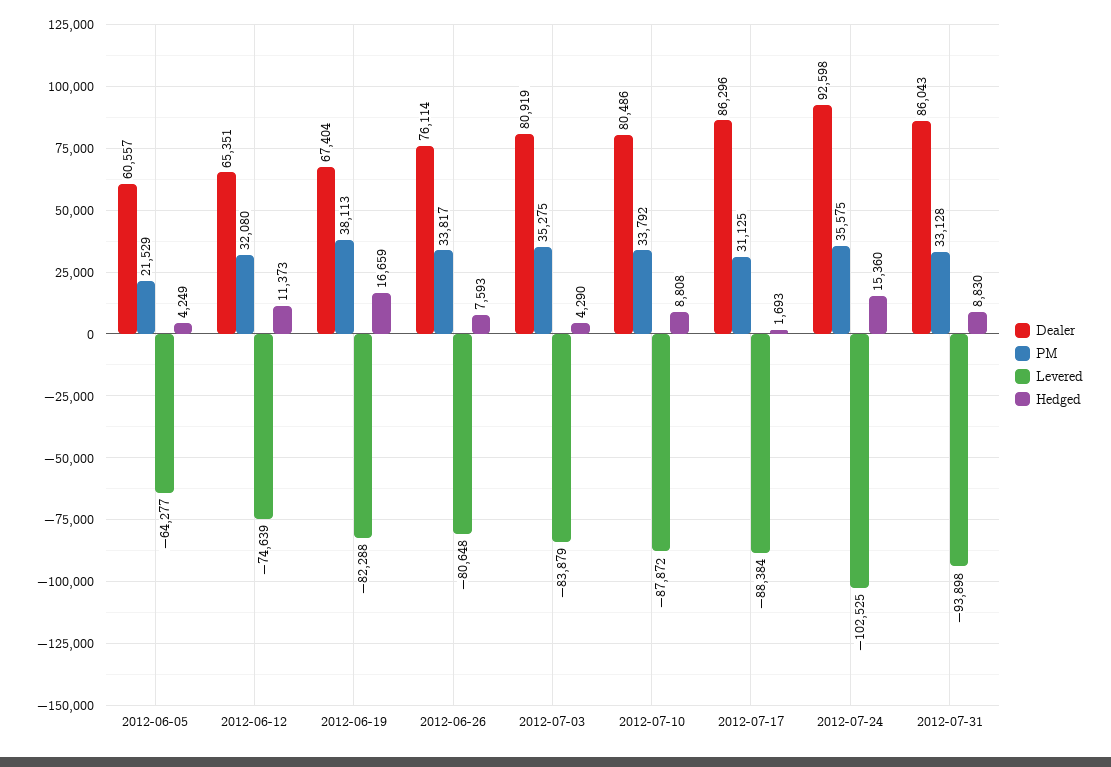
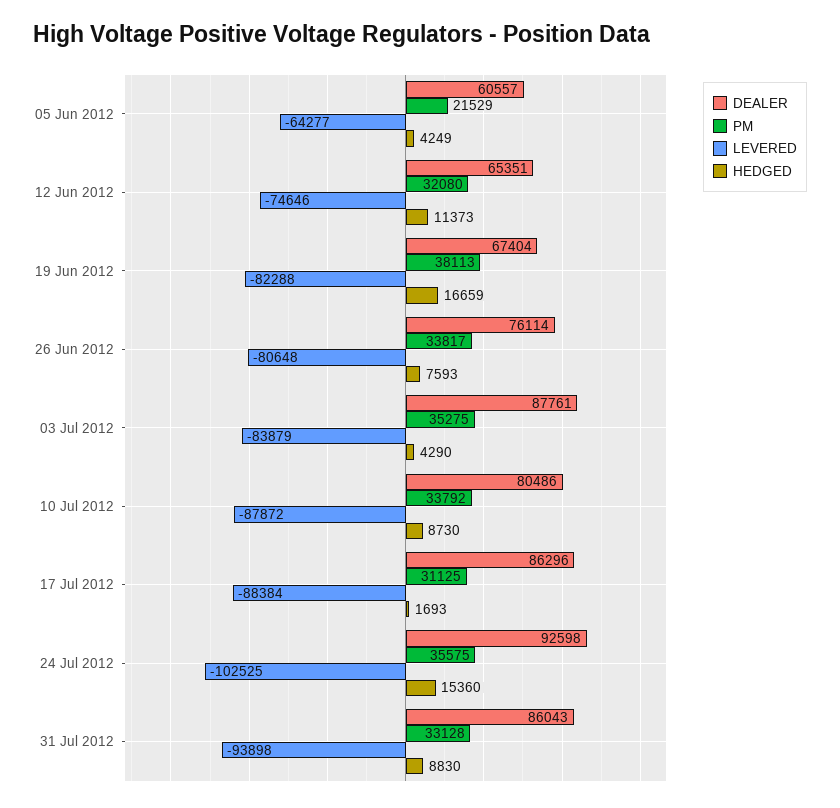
Levered, 2012-06-12: -74639 -> -74646
Dealer, 2012-07-03: 80919 -> 87761
Hedged, 2012-07-10: 8808 -> 8730

